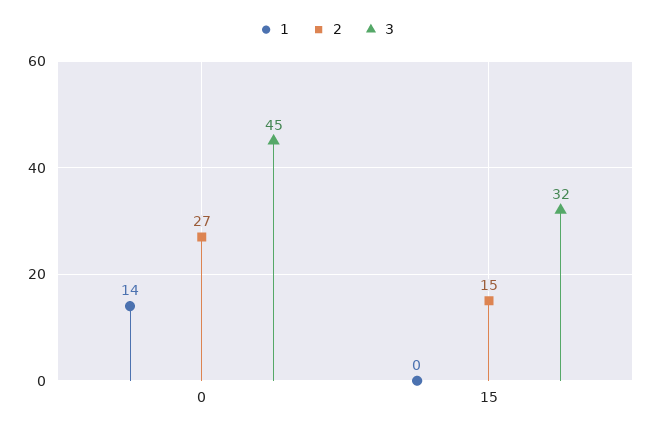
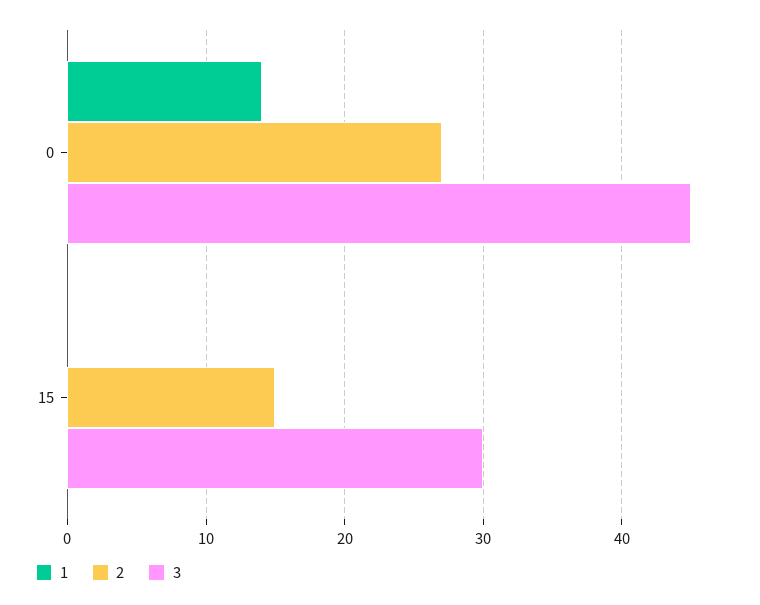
3, 15: 32 -> 30

